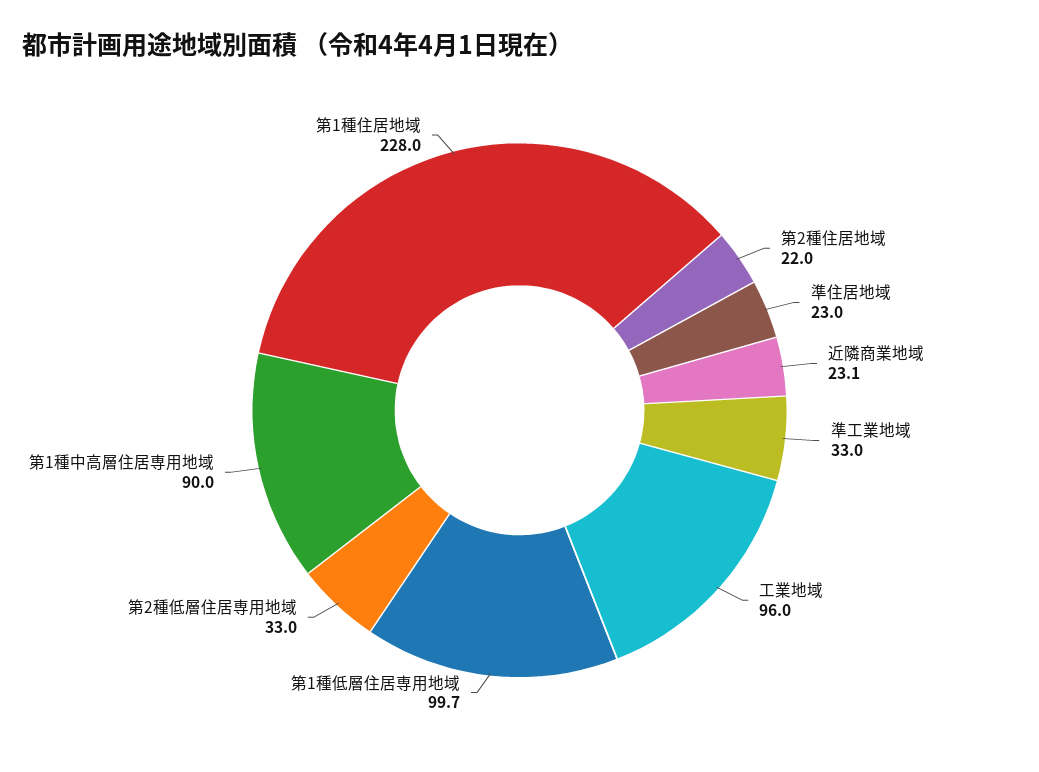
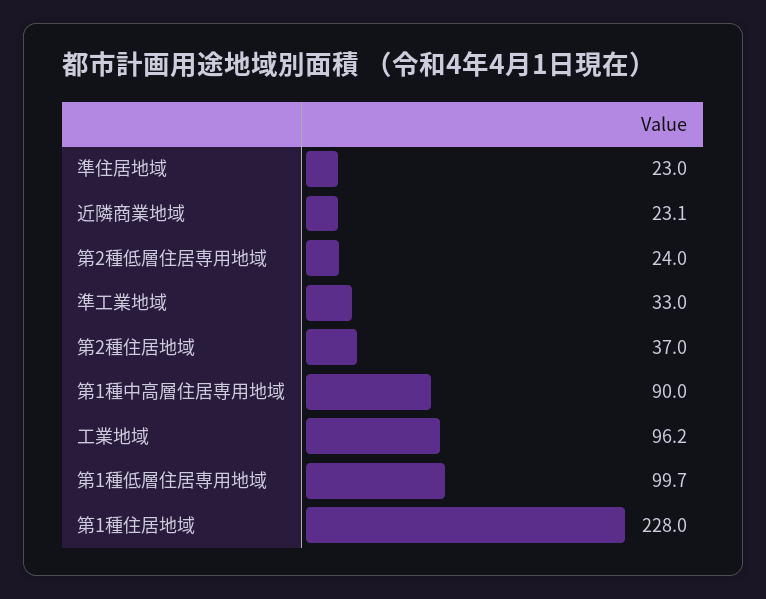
第2種住居地域: 22 -> 37
工業地域: 96 -> 96.2
第2種低層住居専用地域: 33 -> 24

